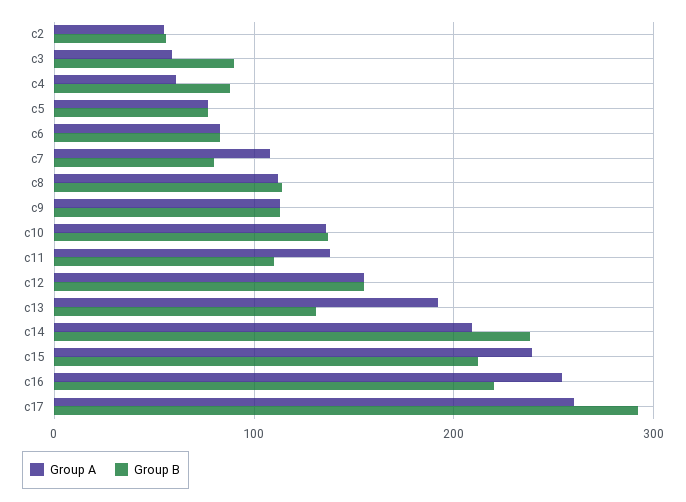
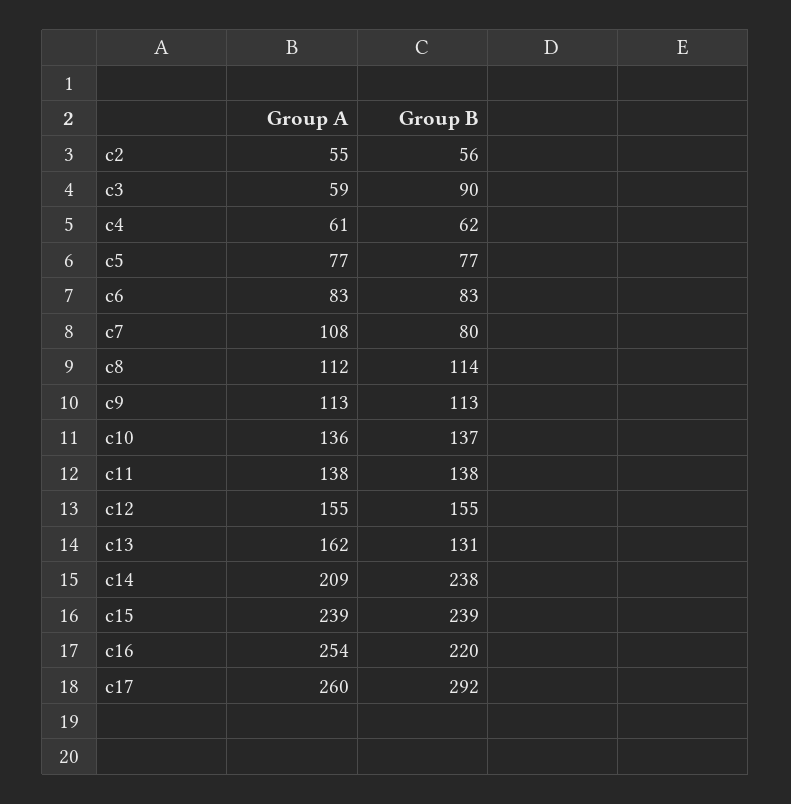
Group B, c4: 90 -> 62
Group B, c11: 110 -> 138
Group A, c13: 190 -> 162
Group B, c15: 210 -> 239

